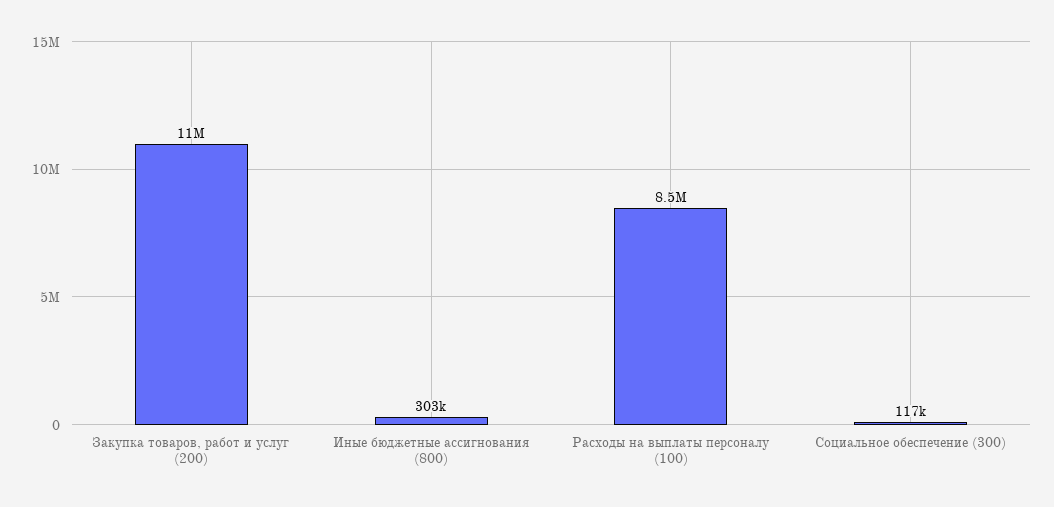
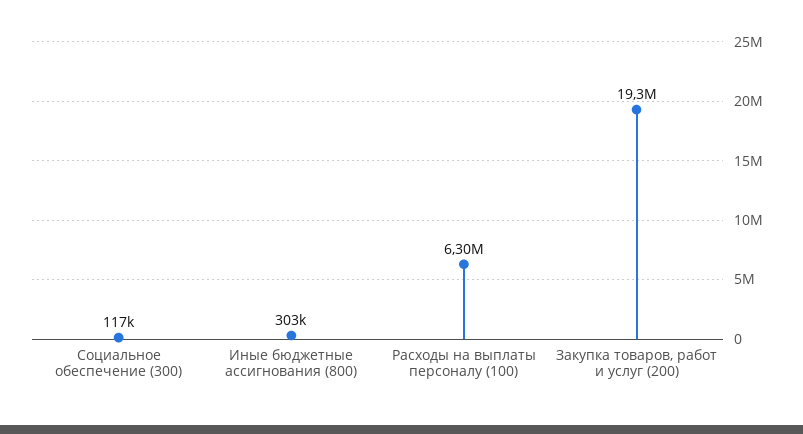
Закупка товаров, работ и услуг (200): 11000000 -> 19300000
Расходы на выплаты персоналу (100): 8500000 -> 6300000

